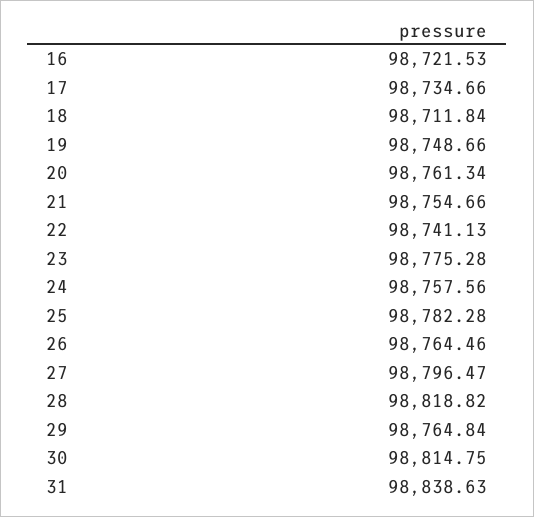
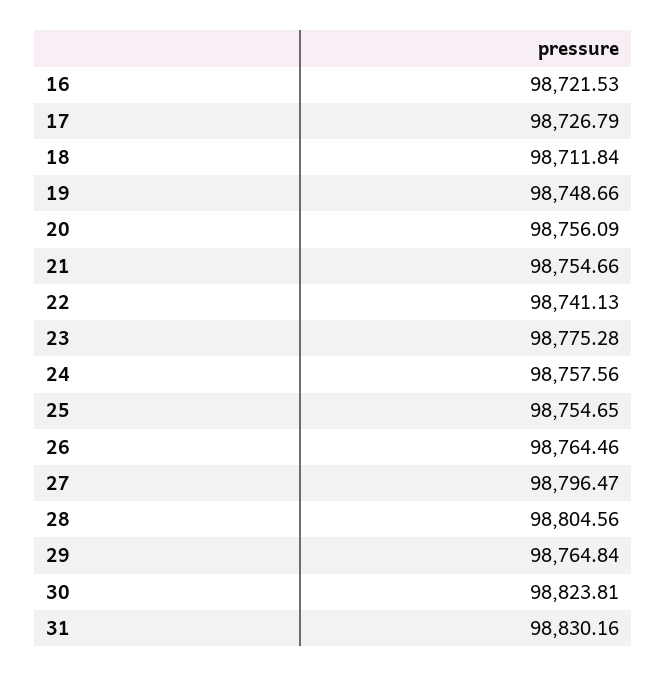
17: 98734.66 -> 98726.79
20: 98761.34 -> 98756.09
25: 98782.28 -> 98754.65
28: 98818.82 -> 98804.56
30: 98814.75 -> 98823.81
31: 98838.63 -> 98830.16

